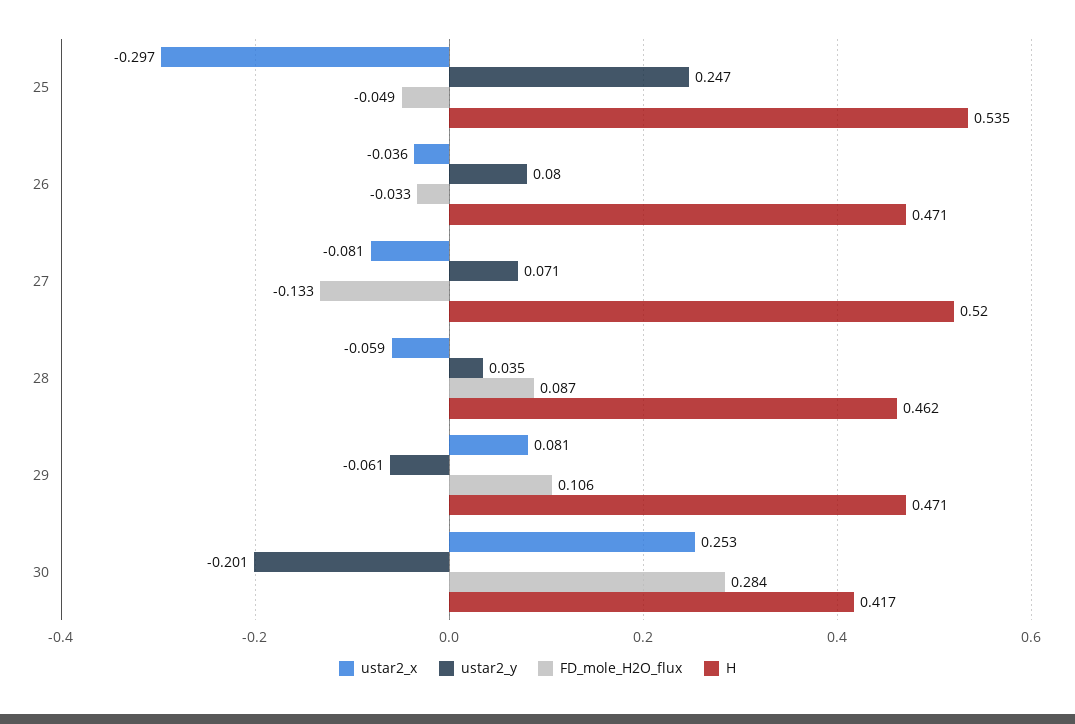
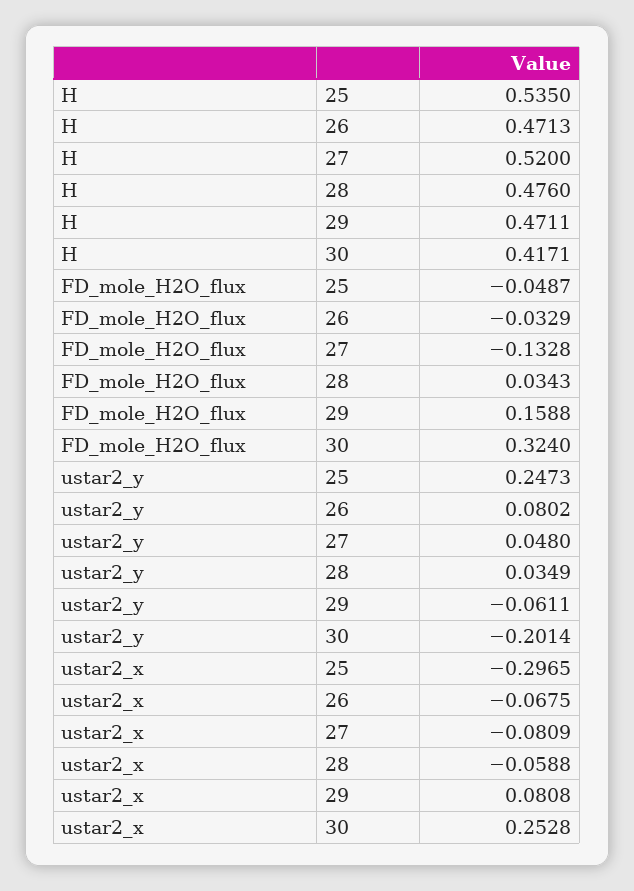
ustar2_x, 26: -0.036 -> -0.0675
ustar2_y, 27: 0.071 -> 0.048
FD_mole_H2O_flux, 28: 0.087 -> 0.0343
H, 28: 0.462 -> 0.476
FD_mole_H2O_flux, 29: 0.106 -> 0.1588
FD_mole_H2O_flux, 30: 0.284 -> 0.324

